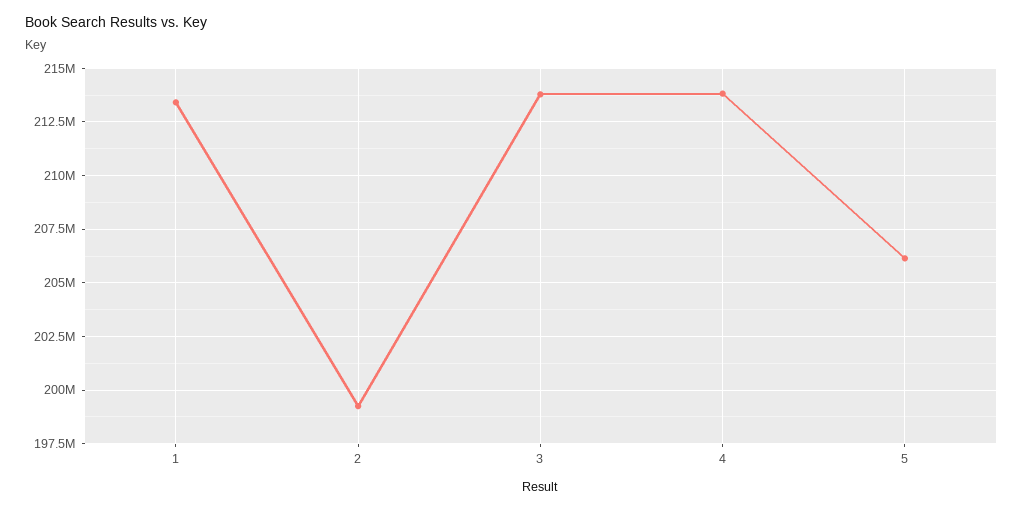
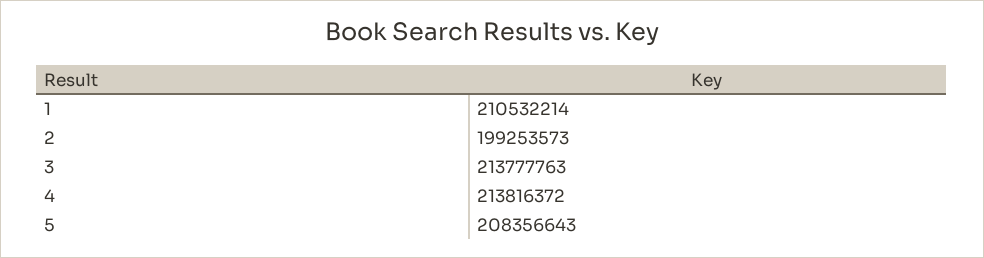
1: 213500000 -> 210532214
5: 206000000 -> 208356643

